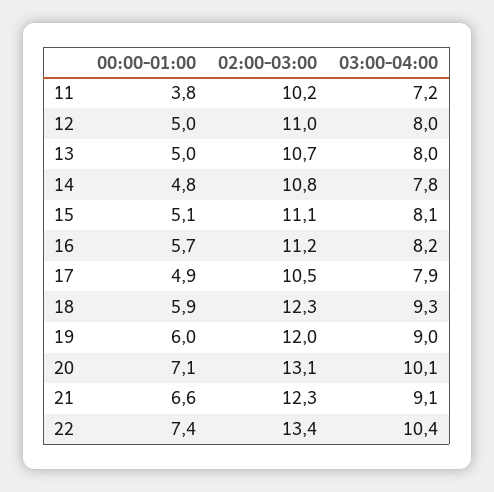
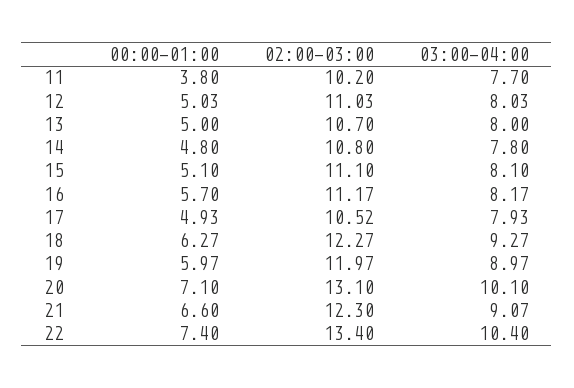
03:00-04:00, 11: 7.2 -> 7.7
00:00-01:00, 18: 5.9 -> 6.27

